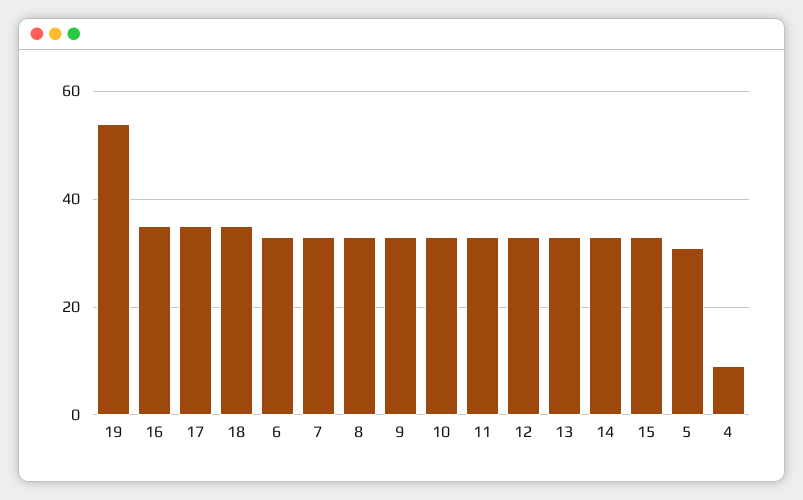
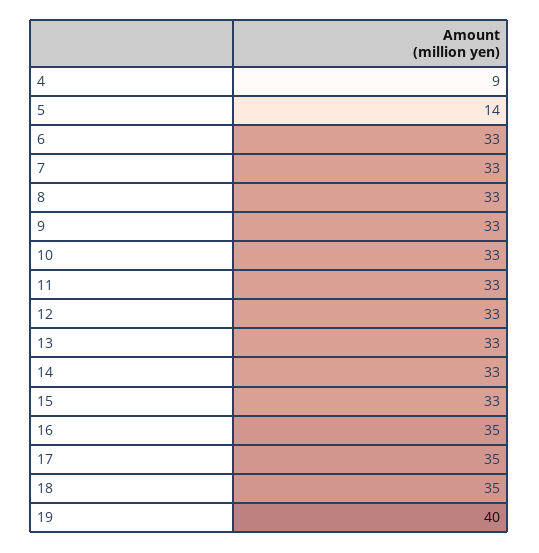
19: 55 -> 40
5: 30 -> 14

